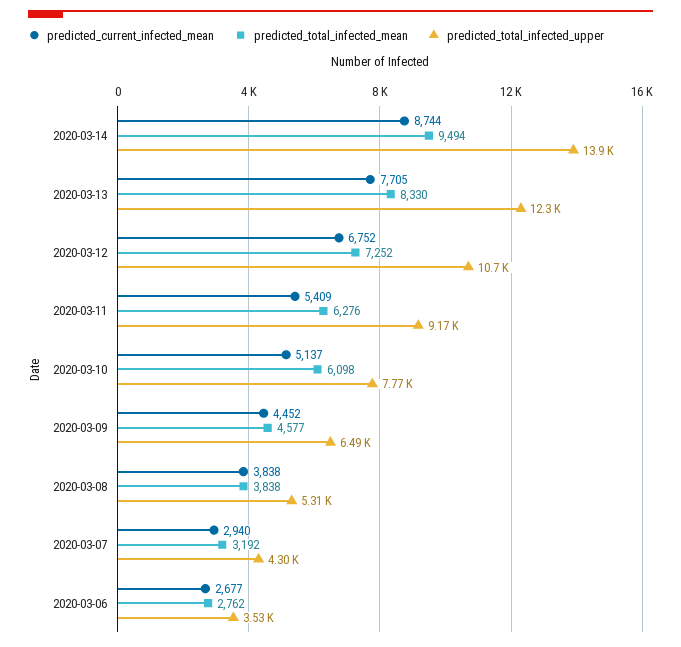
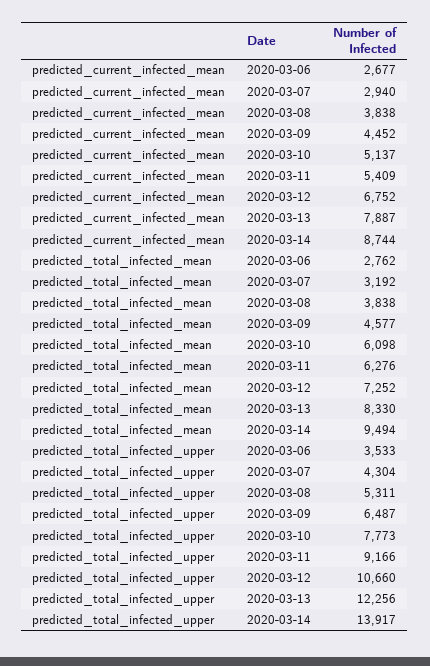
predicted_current_infected_mean, 2020-03-13: 7705 -> 7887

